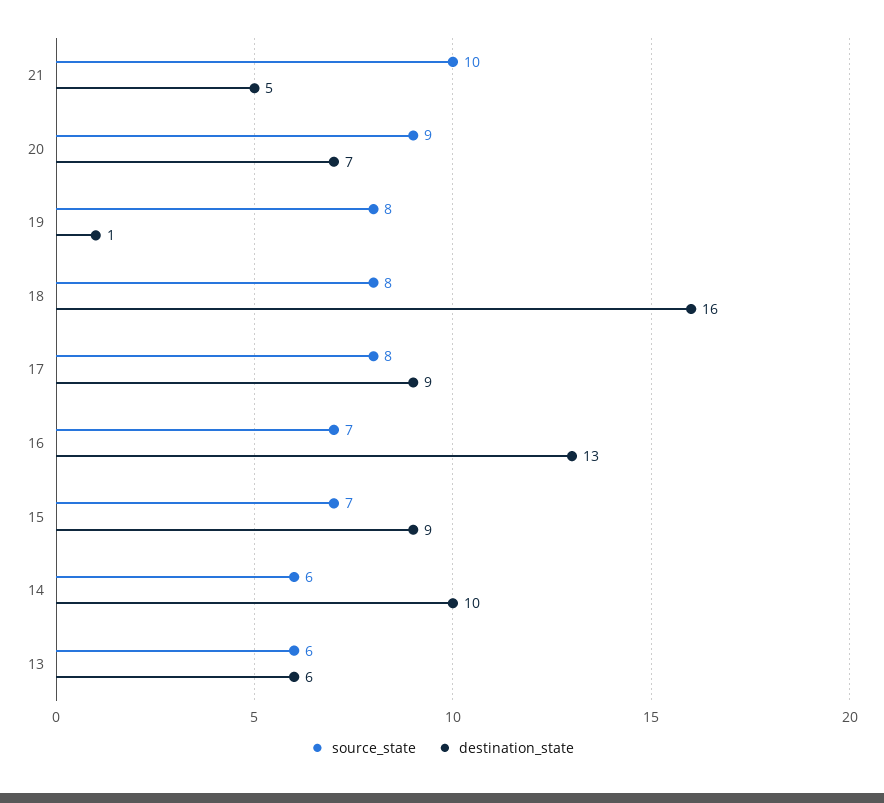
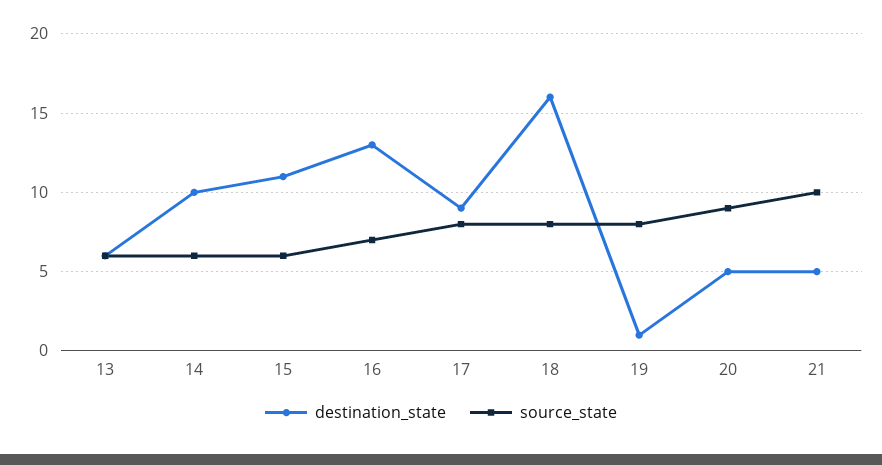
destination_state, 20: 7 -> 5
source_state, 15: 7 -> 6
destination_state, 15: 9 -> 11

